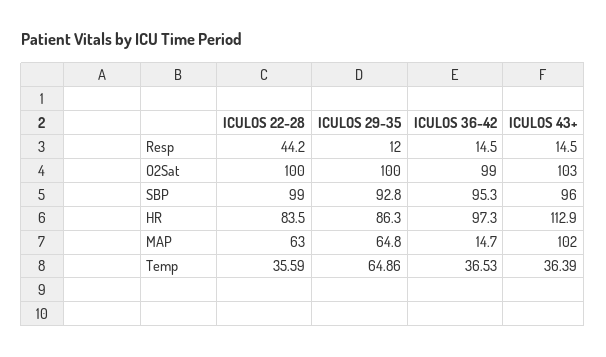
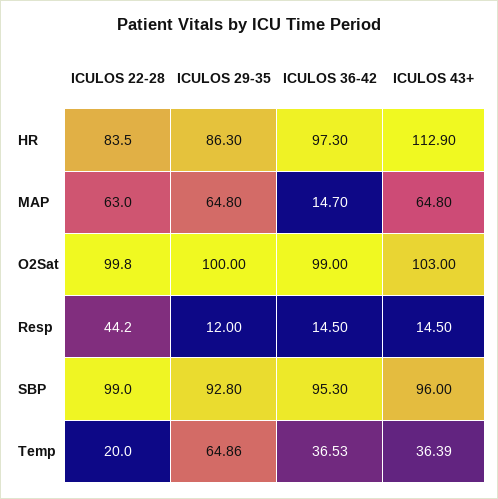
ICULOS 22-28, O2Sat: 100 -> 99.8
ICULOS 43+, MAP: 102 -> 64.8
ICULOS 22-28, Temp: 35.59 -> 20

